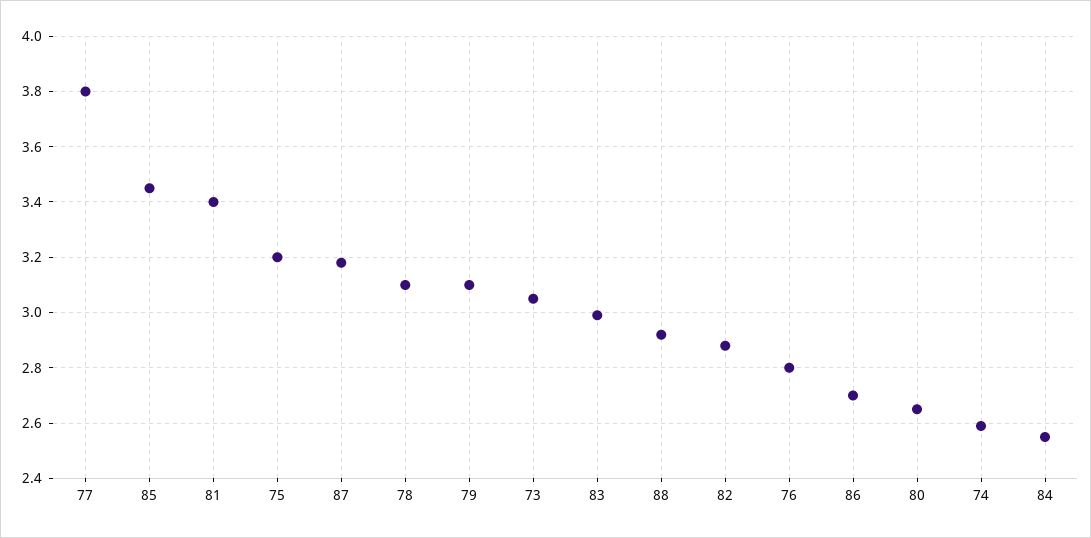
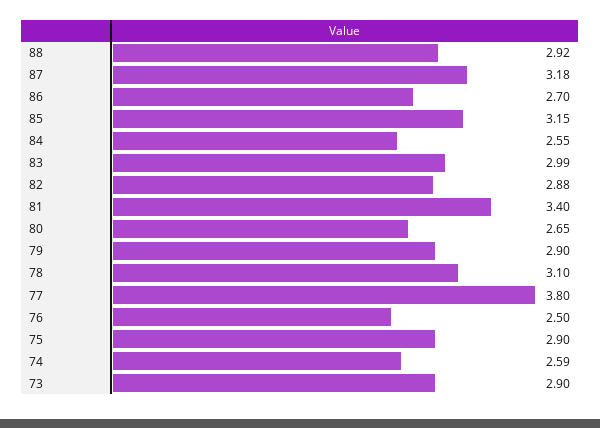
85: 3.45 -> 3.15
75: 3.2 -> 2.9
79: 3.1 -> 2.9
73: 3.05 -> 2.9
76: 2.8 -> 2.5

